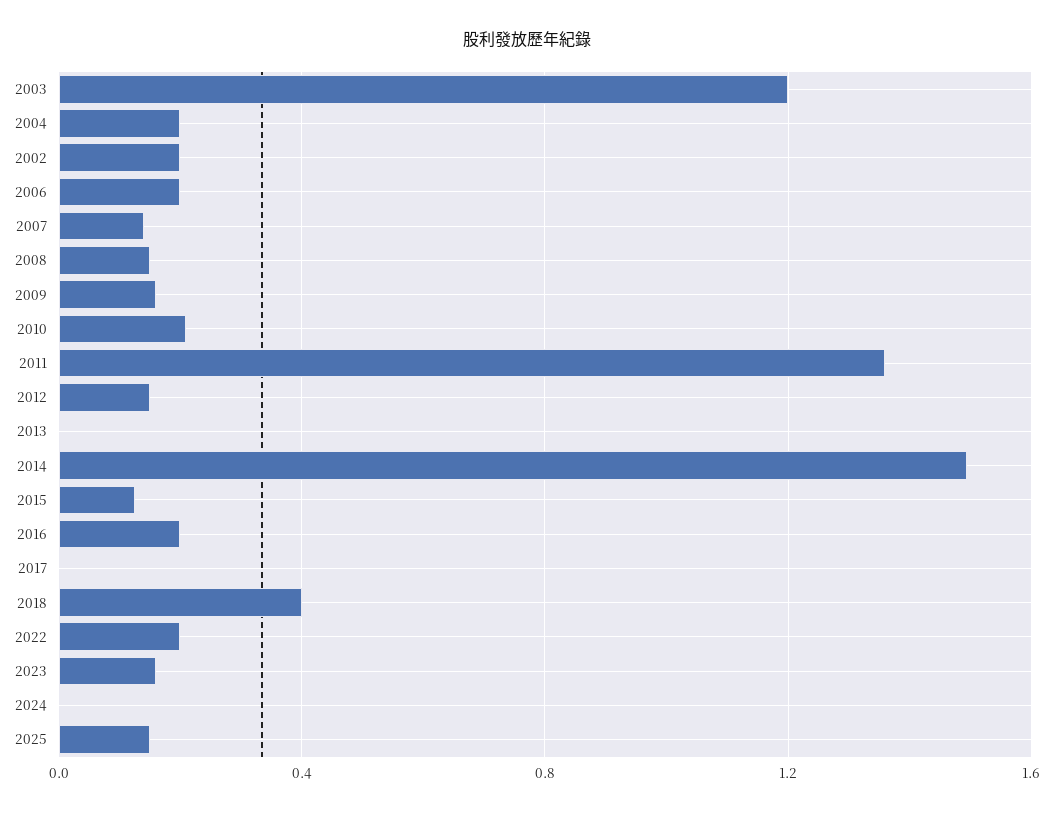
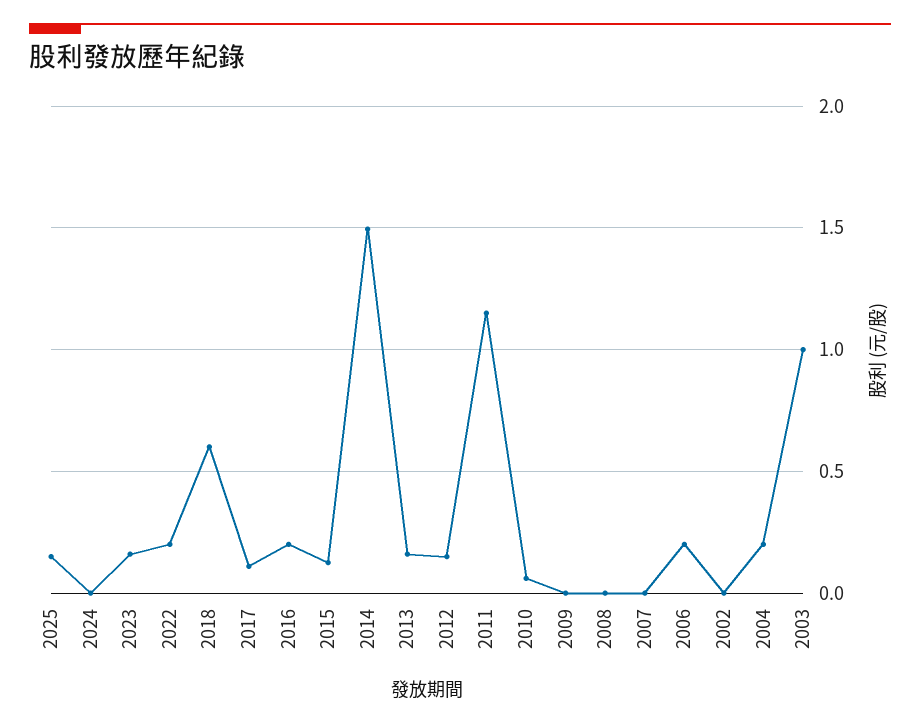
2003: 1.2 -> 1
2002: 0.2 -> 0
2007: 0.15 -> 0
2008: 0.15 -> 0
2009: 0.15 -> 0
2010: 0.2 -> 0.05
2011: 1.35 -> 1.15
2013: 0 -> 0.15
2017: 0 -> 0.1
2018: 0.4 -> 0.6

